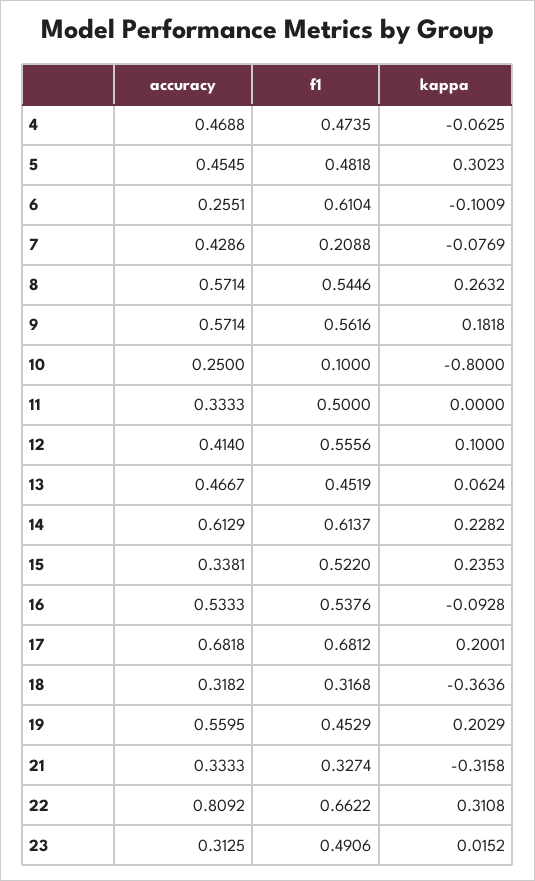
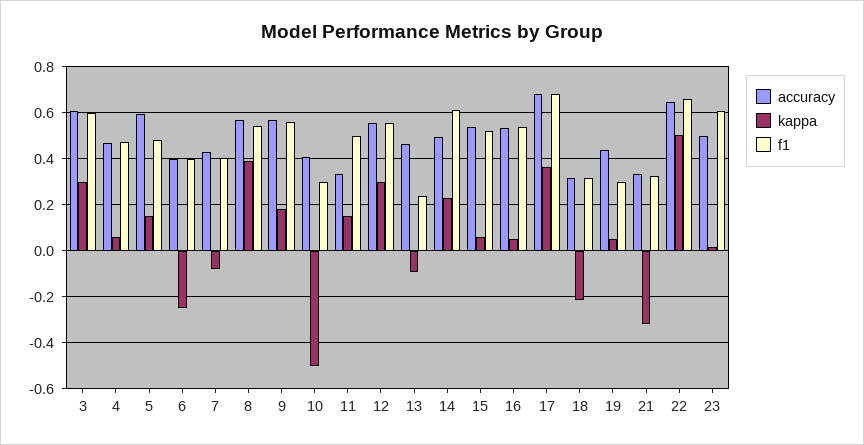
kappa, 4: -0.0625 -> 0.05
accuracy, 5: 0.4545 -> 0.6
kappa, 5: 0.3023 -> 0.15
accuracy, 6: 0.2551 -> 0.4
f1, 6: 0.6104 -> 0.4
kappa, 6: -0.1009 -> -0.25
f1, 7: 0.2088 -> 0.4
kappa, 8: 0.2632 -> 0.4
accuracy, 10: 0.25 -> 0.4
f1, 10: 0.1 -> 0.3
kappa, 10: -0.8 -> -0.5
kappa, 11: 0 -> 0.15
accuracy, 12: 0.414 -> 0.55
kappa, 12: 0.1 -> 0.3
f1, 13: 0.4519 -> 0.25
kappa, 13: 0.0624 -> -0.1
accuracy, 14: 0.6129 -> 0.5
accuracy, 15: 0.3381 -> 0.55
kappa, 15: 0.2353 -> 0.05
kappa, 16: -0.0928 -> 0.05
kappa, 17: 0.2001 -> 0.35
kappa, 18: -0.3636 -> -0.2
accuracy, 19: 0.5595 -> 0.45
f1, 19: 0.4529 -> 0.3
kappa, 19: 0.2029 -> 0.05
accuracy, 22: 0.8092 -> 0.65
kappa, 22: 0.3108 -> 0.5
accuracy, 23: 0.3125 -> 0.5
f1, 23: 0.4906 -> 0.6
accuracy, 3: none -> 0.6
kappa, 3: none -> 0.3
f1, 3: none -> 0.6

